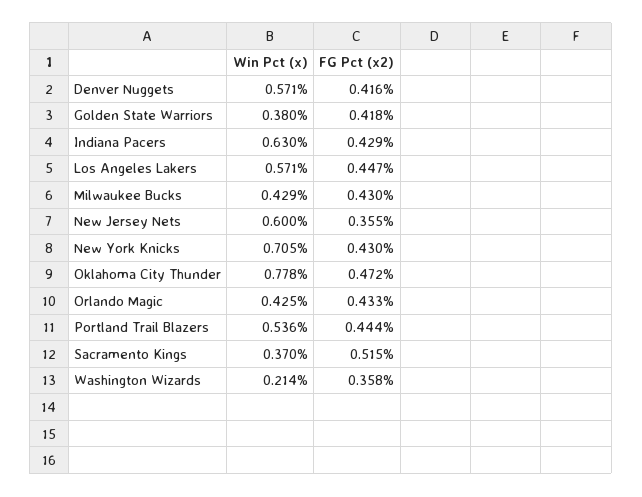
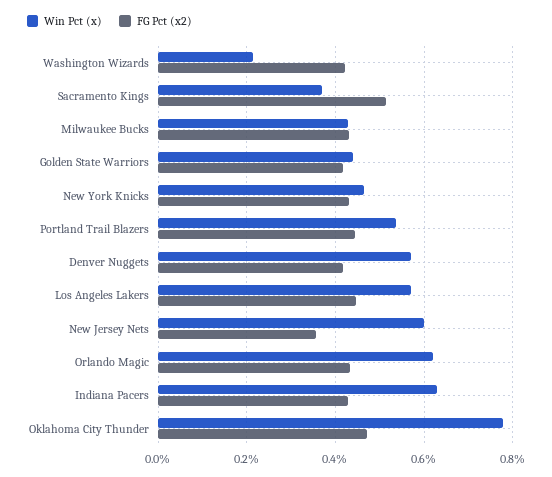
Win Pct (x), Golden State Warriors: 0.38 -> 0.44
Win Pct (x), New York Knicks: 0.705 -> 0.46
Win Pct (x), Orlando Magic: 0.425 -> 0.62
FG Pct (x2), Washington Wizards: 0.358 -> 0.42

